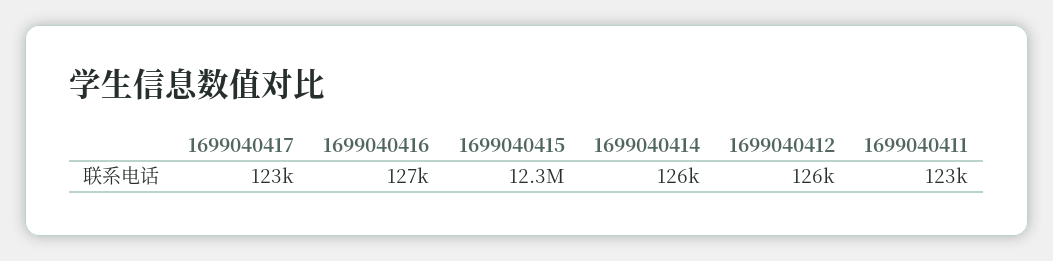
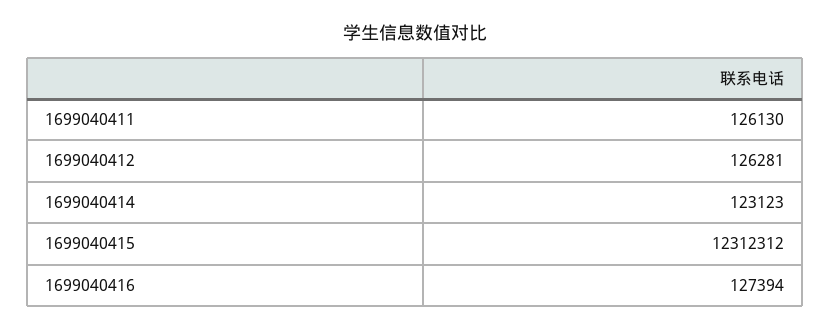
1699040417: 123000 -> none
1699040414: 126000 -> 123123
1699040411: 123000 -> 126130

